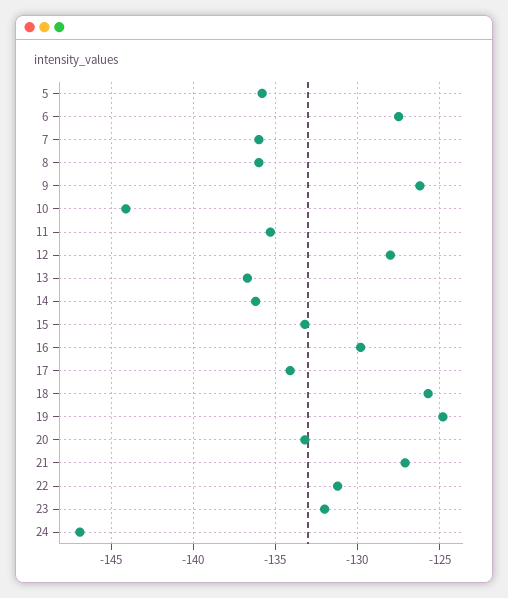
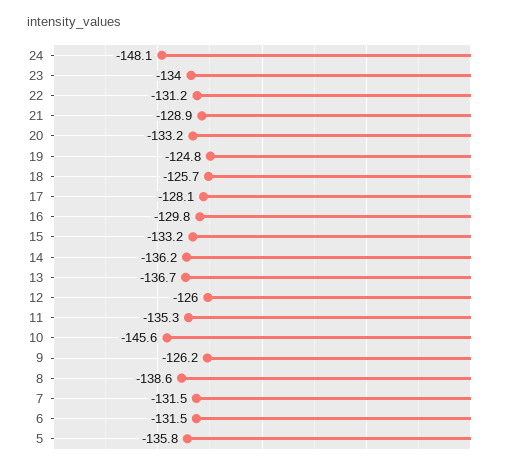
6: -127.5 -> -131.5
7: -136 -> -131.5
8: -136 -> -138.6
10: -144 -> -145.6
12: -128 -> -126
17: -134 -> -128.1
21: -127 -> -128.9
23: -132 -> -134
24: -147 -> -148.1

